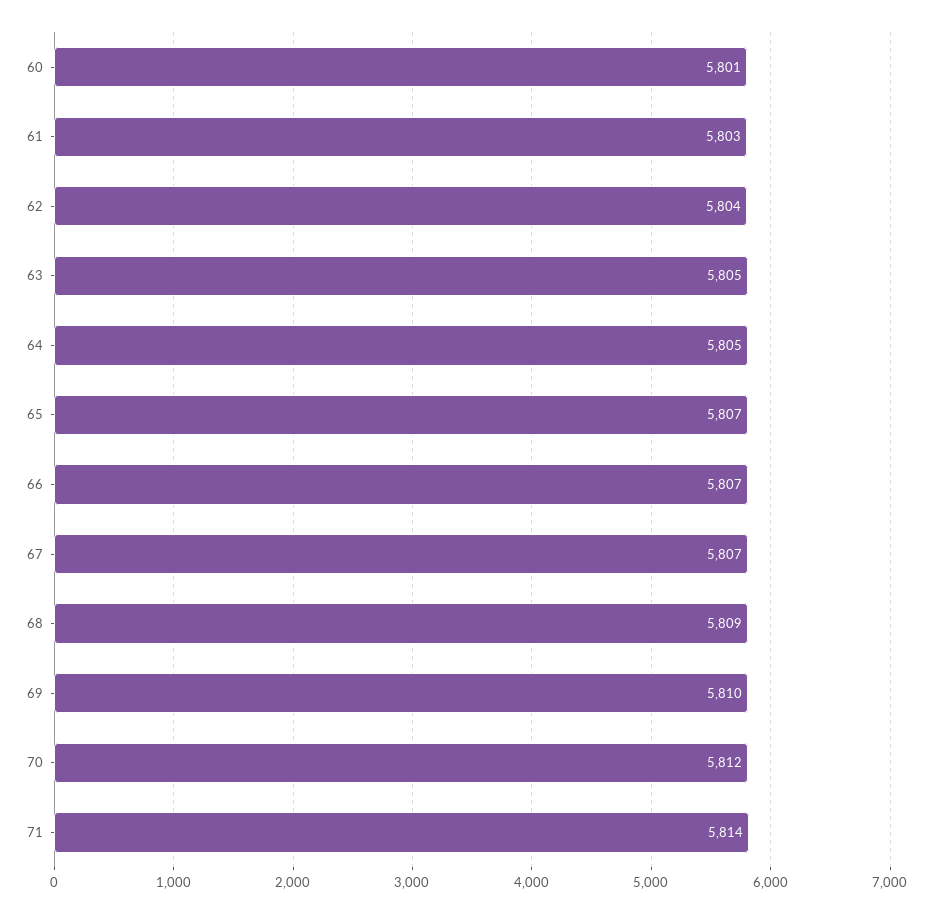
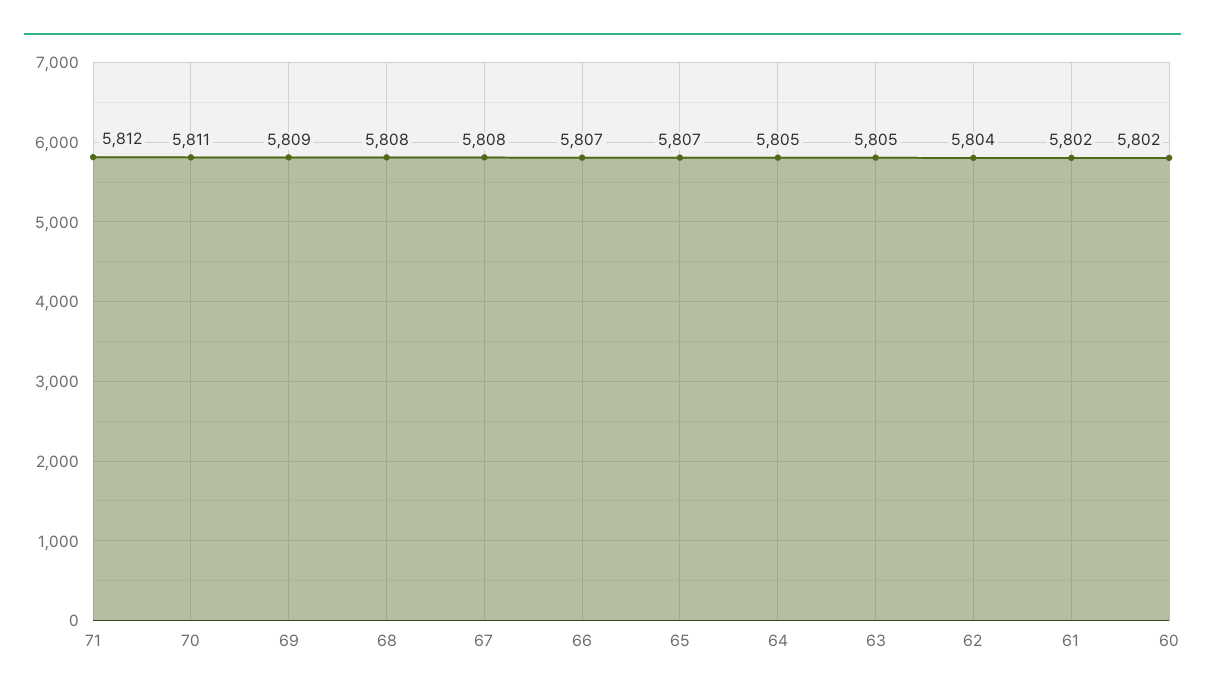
60: 5801 -> 5802
61: 5803 -> 5802
67: 5807 -> 5808
68: 5809 -> 5808
69: 5810 -> 5809
70: 5812 -> 5811
71: 5814 -> 5812

